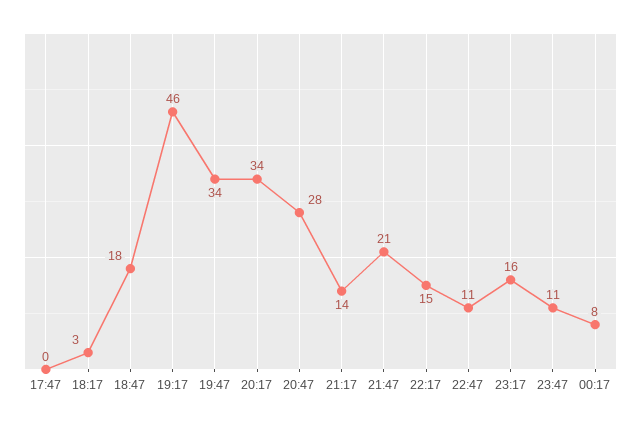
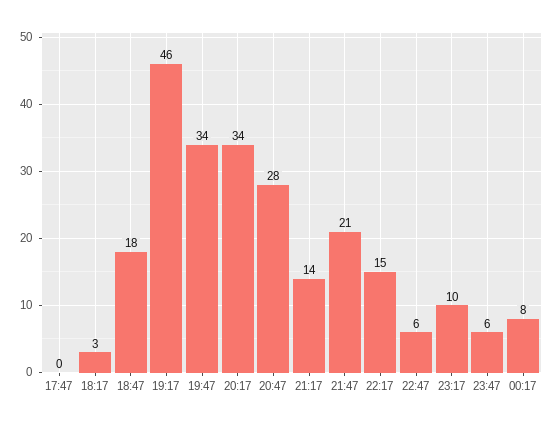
22:47: 11 -> 6
23:17: 16 -> 10
23:47: 11 -> 6

